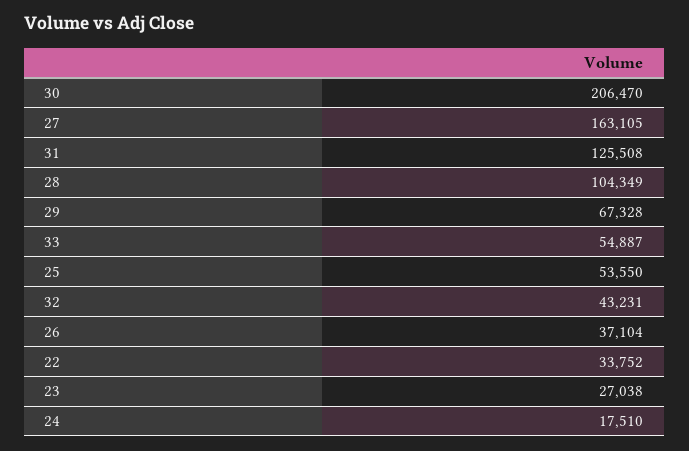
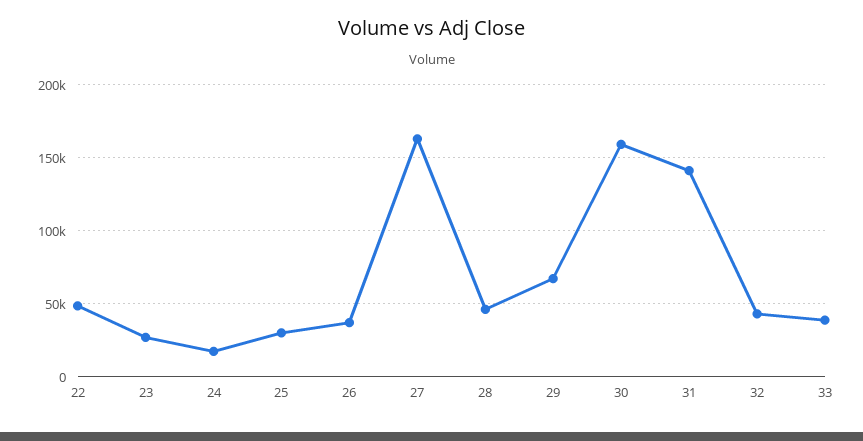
30: 206470 -> 160000
31: 125508 -> 140000
28: 104349 -> 45000
33: 54887 -> 40000
25: 53550 -> 30000
22: 33752 -> 50000

